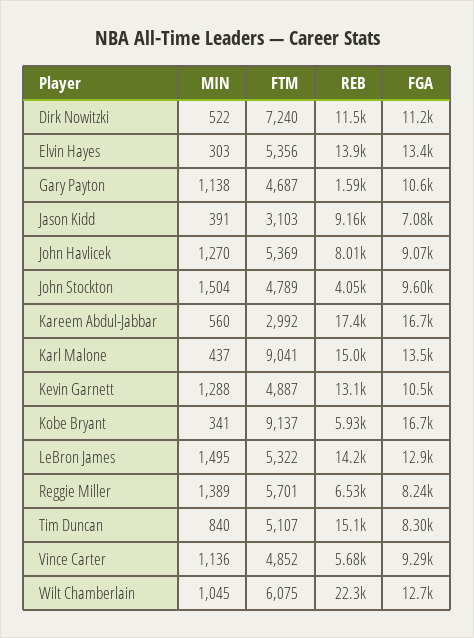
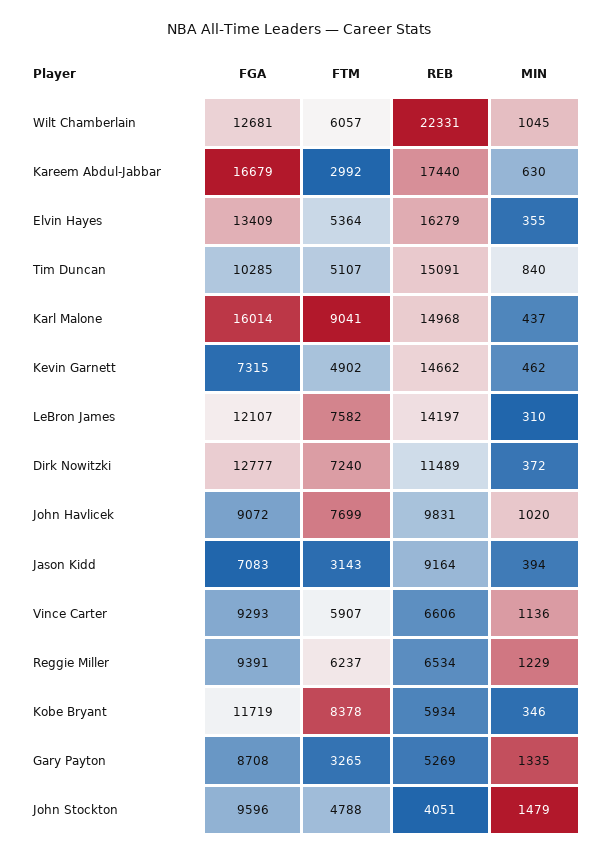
MIN, Dirk Nowitzki: 522 -> 372
FGA, Dirk Nowitzki: 11200 -> 12777
MIN, Elvin Hayes: 303 -> 355
FTM, Elvin Hayes: 5356 -> 5364
REB, Elvin Hayes: 13900 -> 16279
MIN, Gary Payton: 1138 -> 1335
FTM, Gary Payton: 4687 -> 3265
REB, Gary Payton: 1590 -> 5269
FGA, Gary Payton: 10600 -> 8708
MIN, Jason Kidd: 391 -> 394
FTM, Jason Kidd: 3103 -> 3143
MIN, John Havlicek: 1270 -> 1020
FTM, John Havlicek: 5369 -> 7699
REB, John Havlicek: 8010 -> 9831
MIN, John Stockton: 1504 -> 1479
FTM, John Stockton: 4789 -> 4788
MIN, Kareem Abdul-Jabbar: 560 -> 630
FGA, Karl Malone: 13500 -> 16014
MIN, Kevin Garnett: 1288 -> 462
FTM, Kevin Garnett: 4887 -> 4902
REB, Kevin Garnett: 13100 -> 14662
FGA, Kevin Garnett: 10500 -> 7315
MIN, Kobe Bryant: 341 -> 346
FTM, Kobe Bryant: 9137 -> 8378
FGA, Kobe Bryant: 16700 -> 11719
MIN, LeBron James: 1495 -> 310
FTM, LeBron James: 5322 -> 7582
FGA, LeBron James: 12900 -> 12107
MIN, Reggie Miller: 1389 -> 1229
FTM, Reggie Miller: 5701 -> 6237
FGA, Reggie Miller: 8240 -> 9391
FGA, Tim Duncan: 8300 -> 10285
FTM, Vince Carter: 4852 -> 5907
REB, Vince Carter: 5680 -> 6606
FTM, Wilt Chamberlain: 6075 -> 6057

